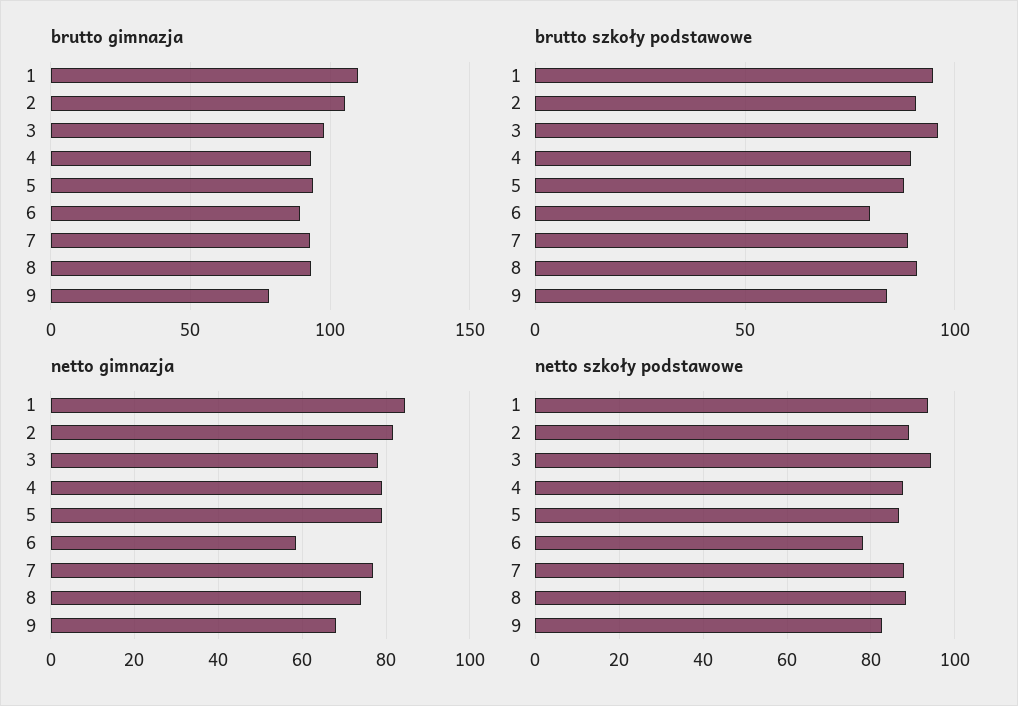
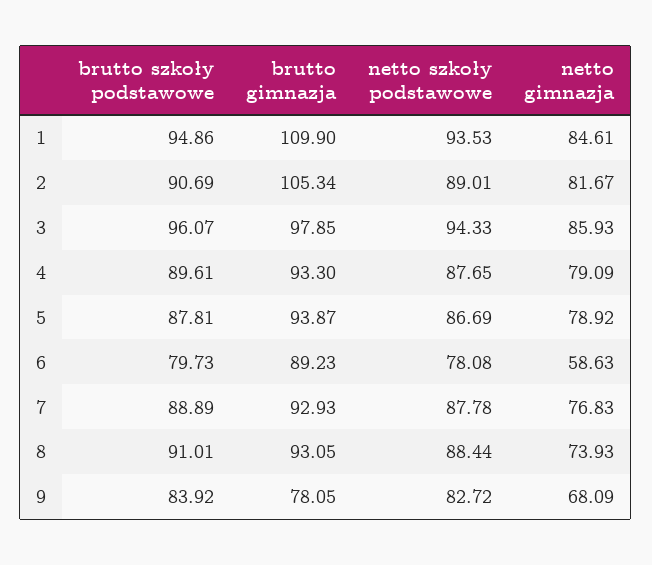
netto gimnazja, 3: 78 -> 85.93

